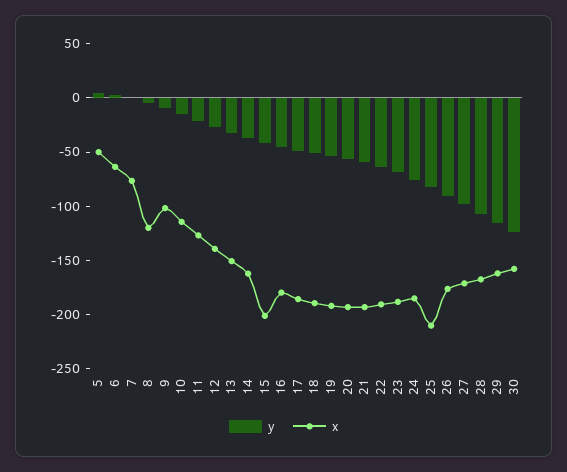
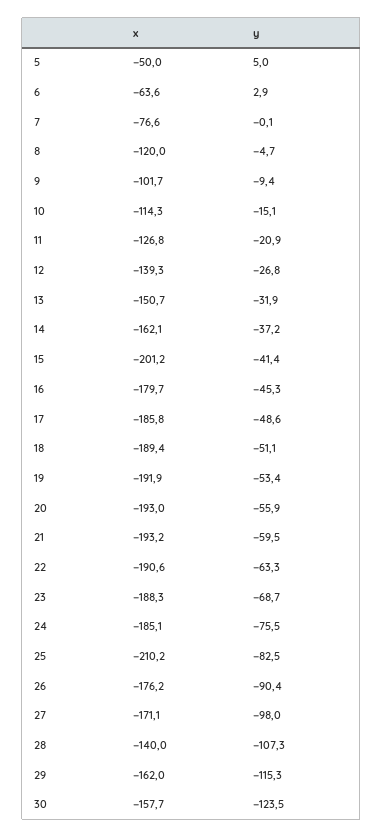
x, 28: -170 -> -140

